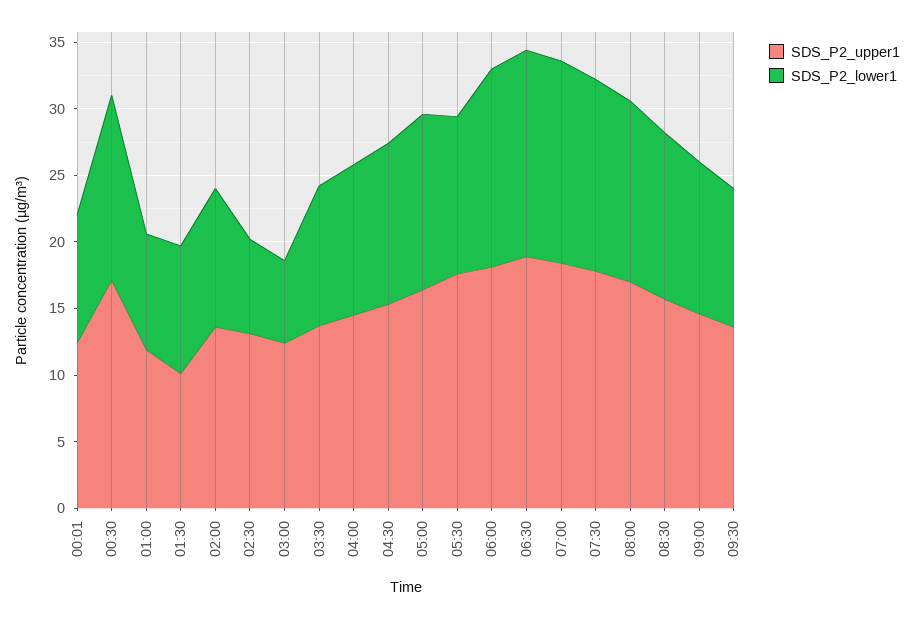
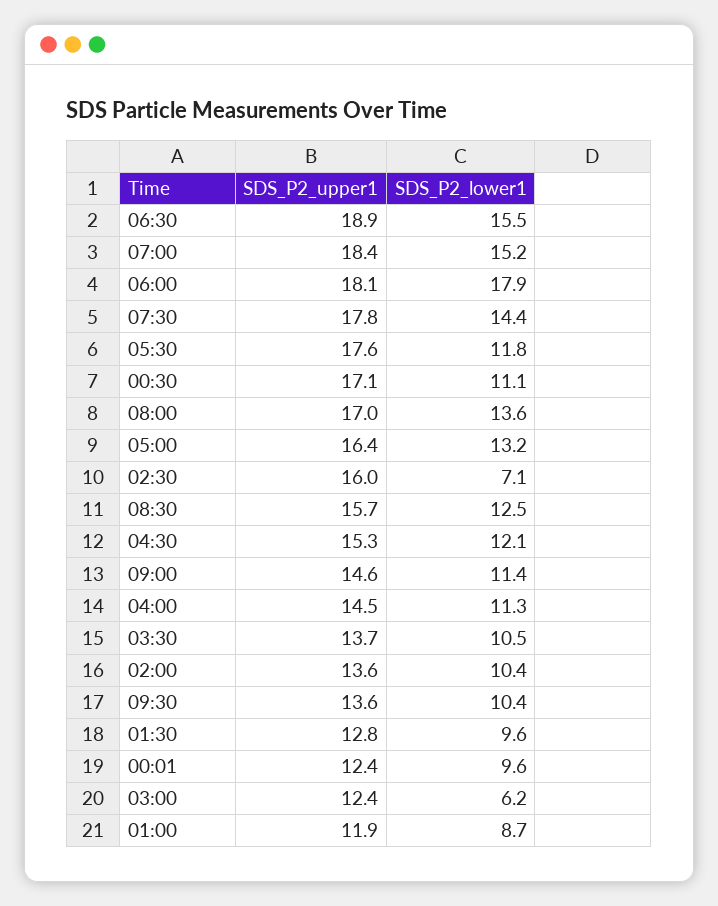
SDS_P2_lower1, 00:30: 14 -> 11.1
SDS_P2_upper1, 01:30: 10 -> 12.8
SDS_P2_upper1, 02:30: 13 -> 16
SDS_P2_lower1, 06:00: 15 -> 17.9

